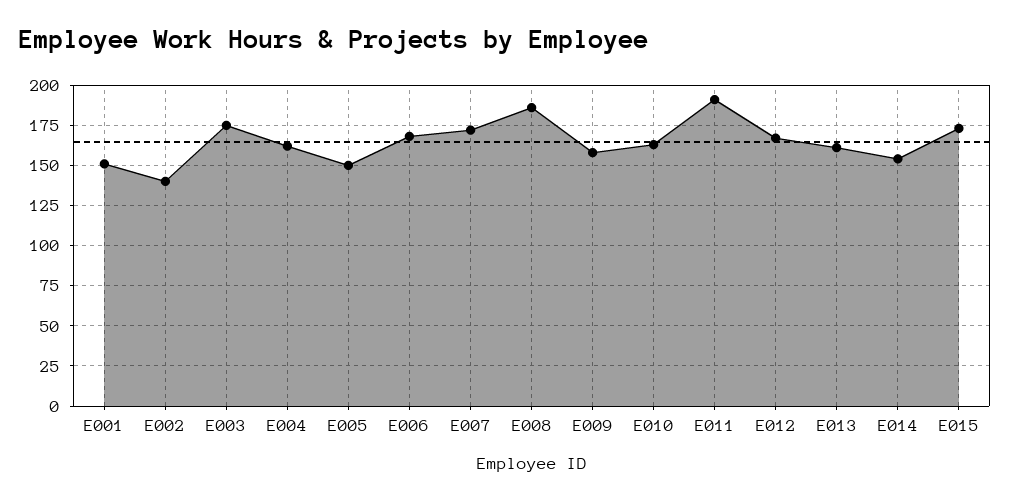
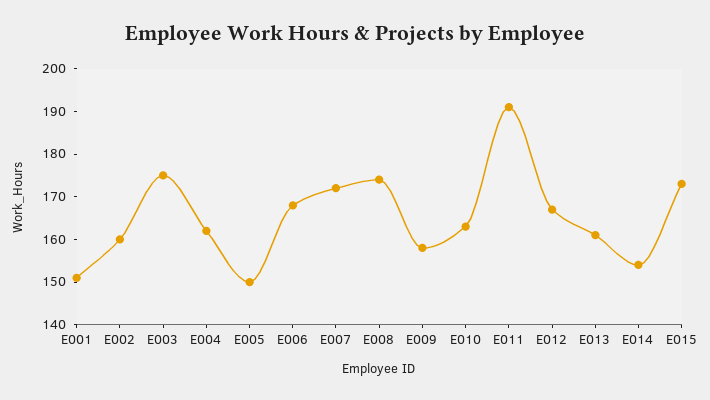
E002: 140 -> 160
E008: 185 -> 175

